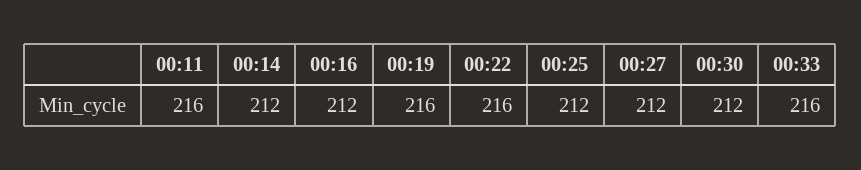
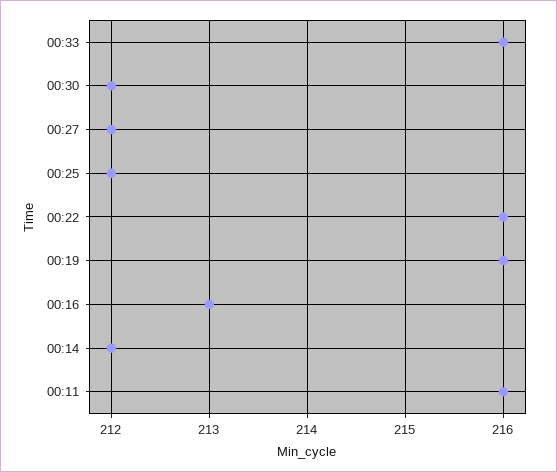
00:16: 212 -> 213

